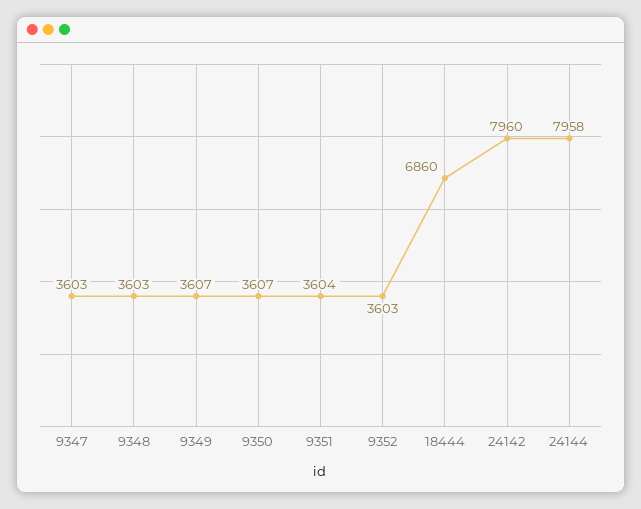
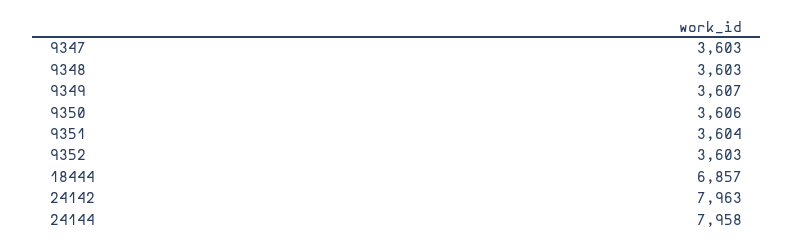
9350: 3607 -> 3606
18444: 6860 -> 6857
24142: 7960 -> 7963

